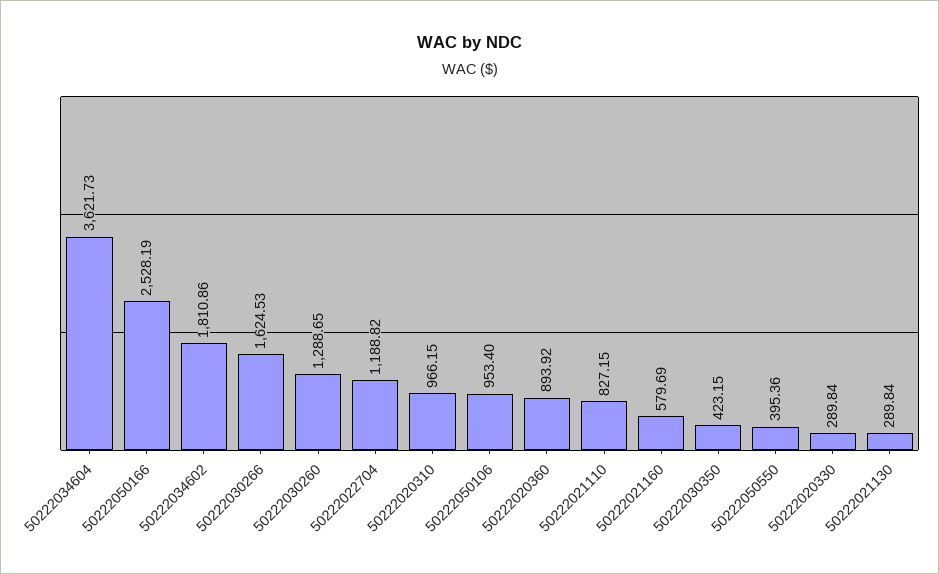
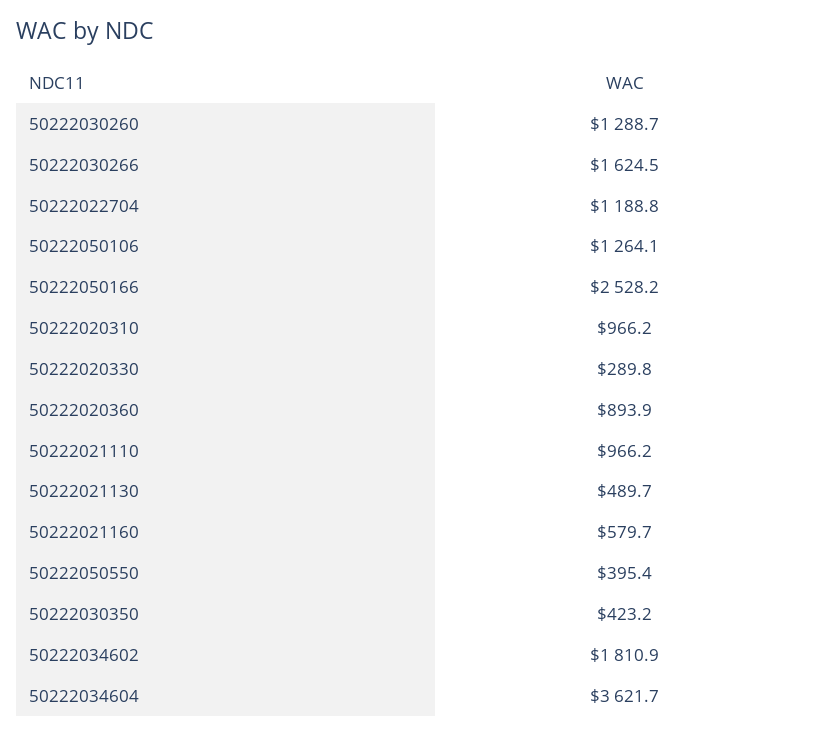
50222050106: 953.4 -> 1264.1
50222021110: 827.15 -> 966.2
50222021130: 289.84 -> 489.7

